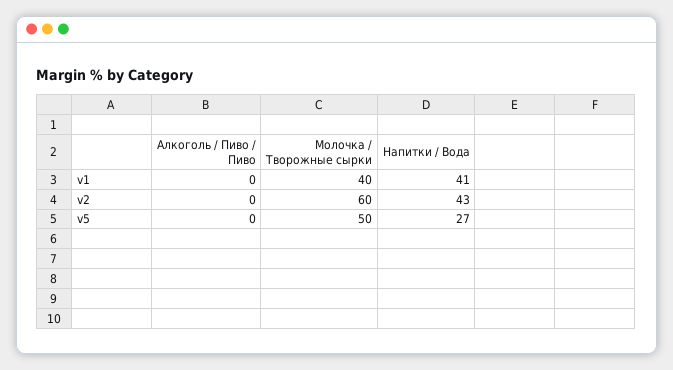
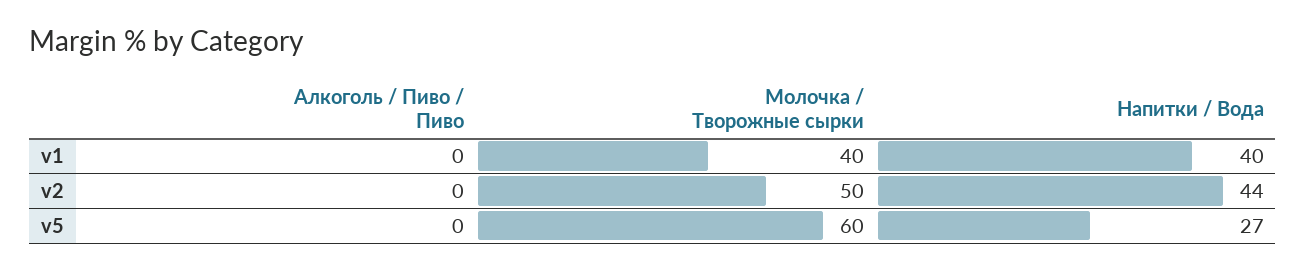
Напитки / Вода, v1: 41 -> 40
Молочка / Творожные сырки, v2: 60 -> 50
Напитки / Вода, v2: 43 -> 44
Молочка / Творожные сырки, v5: 50 -> 60

